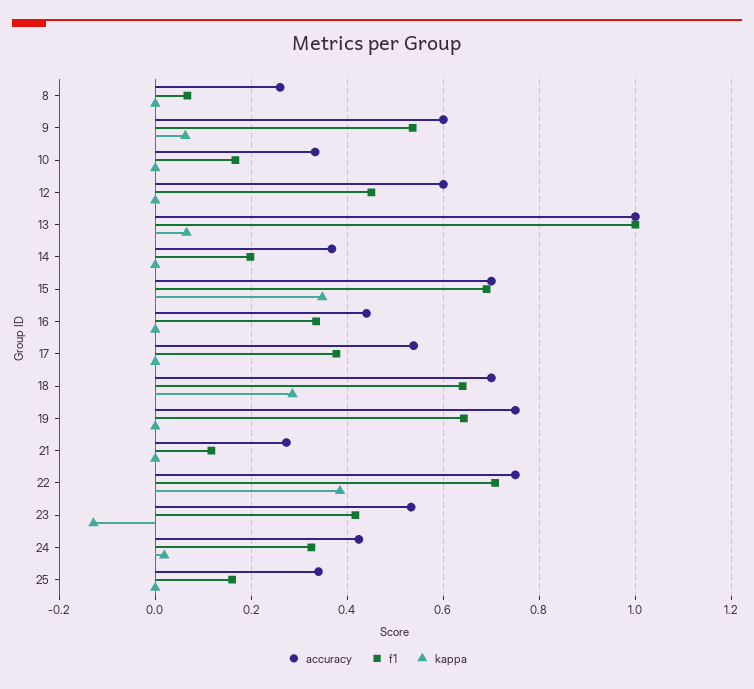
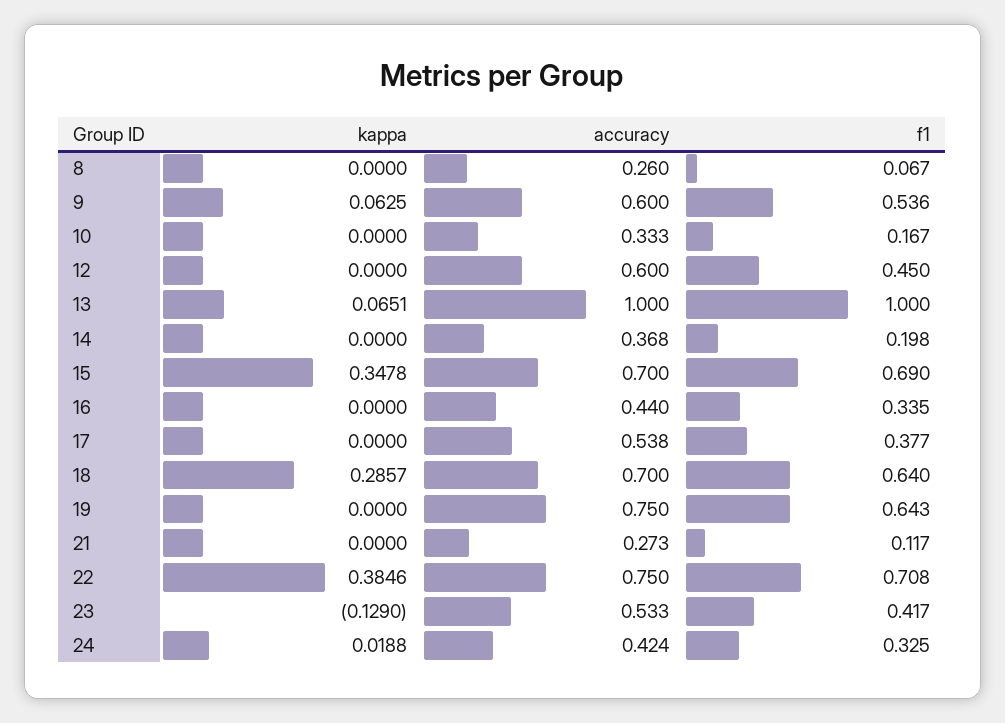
accuracy, 25: 0.34 -> none
f1, 25: 0.16 -> none
kappa, 25: 0 -> none

